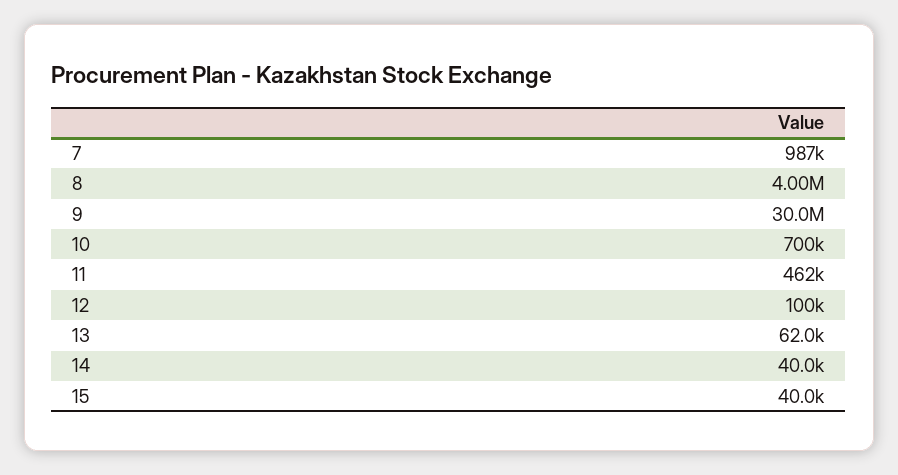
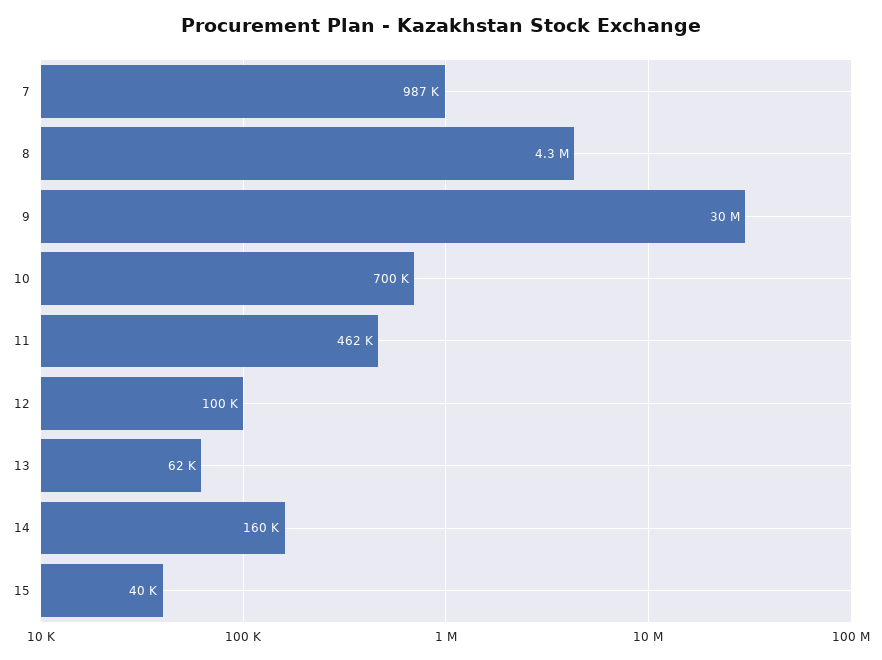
8: 4000000 -> 4300000
14: 40000 -> 160000

